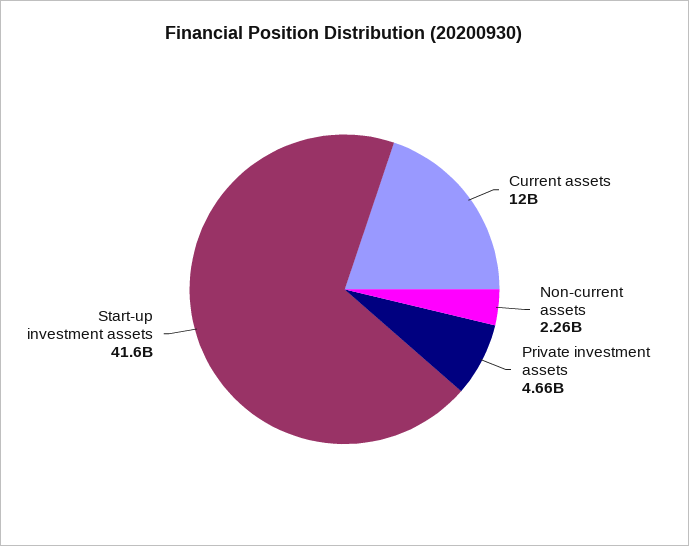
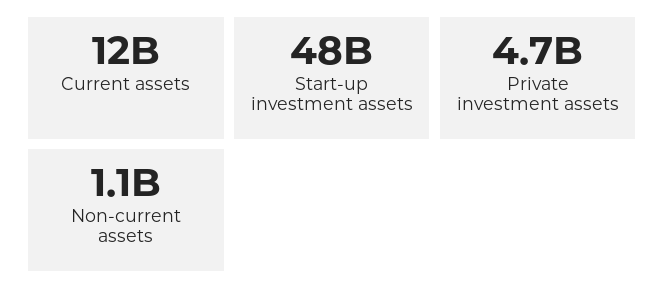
Non-current assets: 2260000000 -> 1100000000
Start-up investment assets: 41600000000 -> 48000000000

